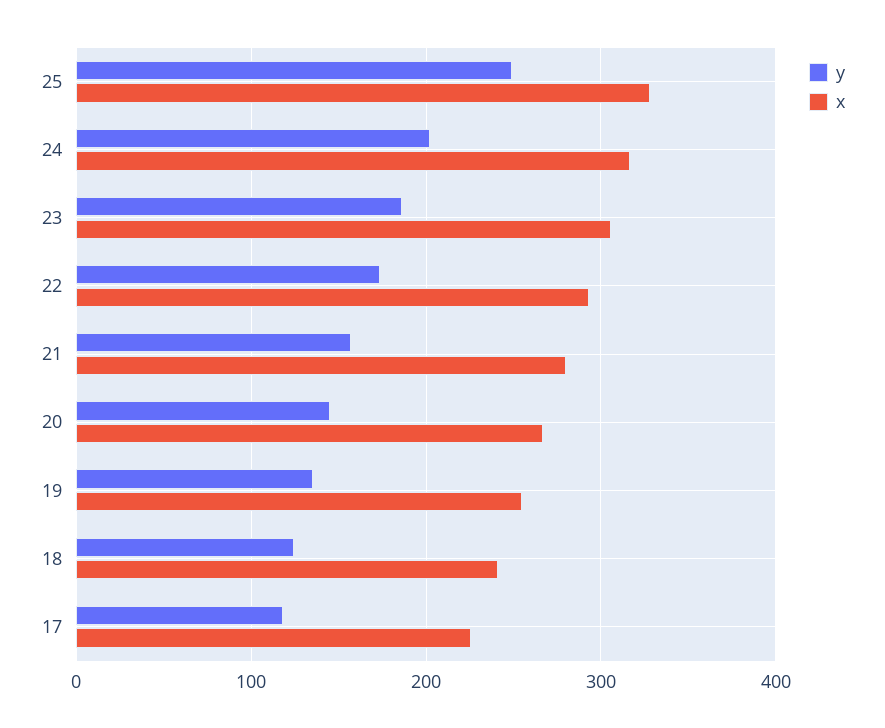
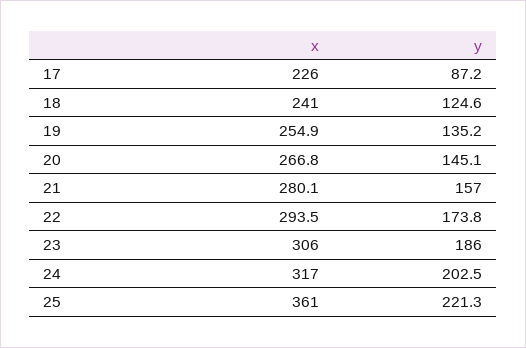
y, 25: 250 -> 221.3
x, 25: 330 -> 361
y, 17: 120 -> 87.2

